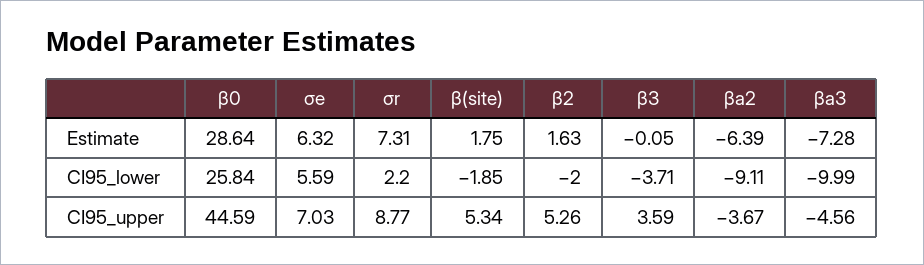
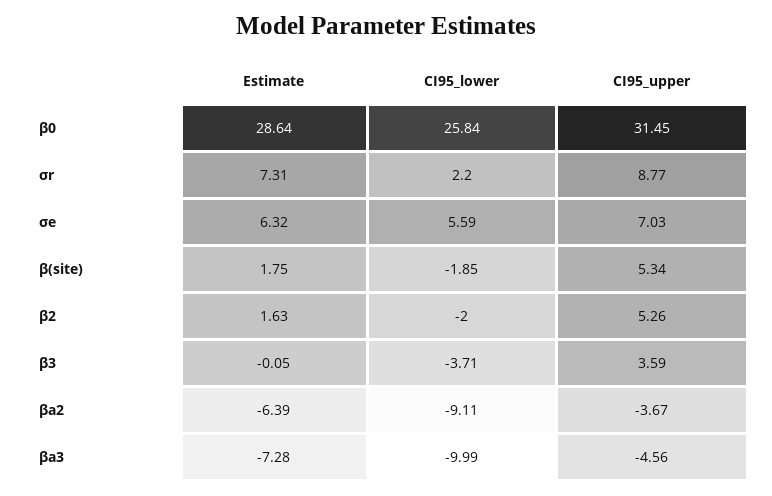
β0, CI95_upper: 44.59 -> 31.45

